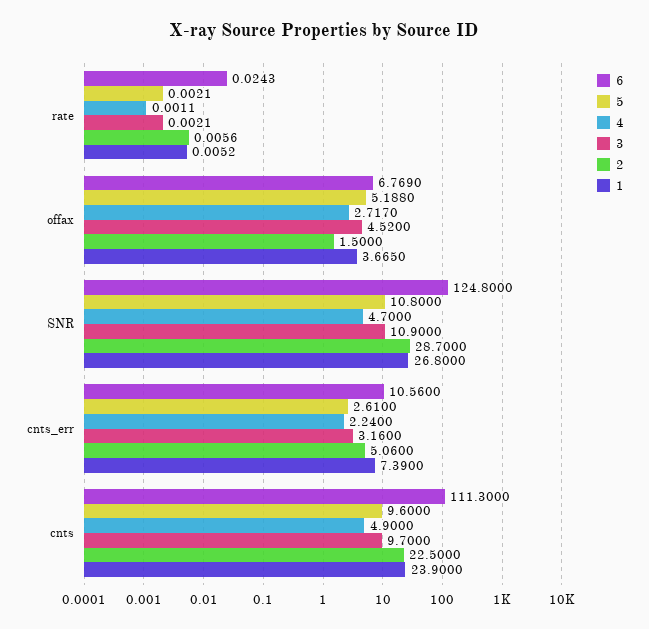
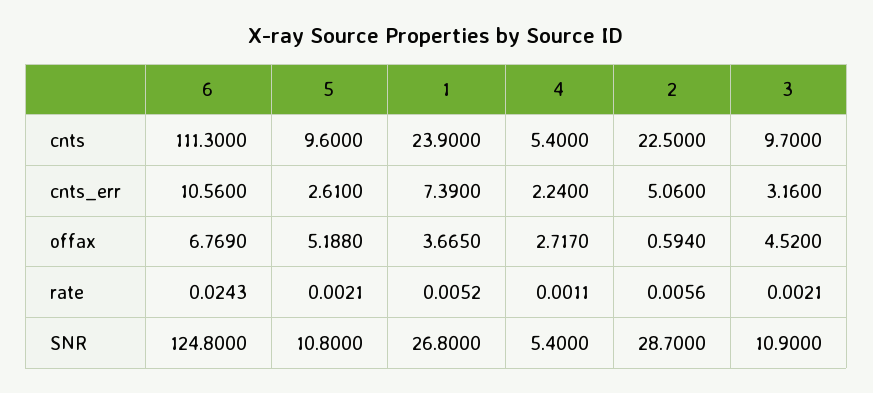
2, offax: 1.5 -> 0.594
4, SNR: 4.7 -> 5.4
4, cnts: 4.9 -> 5.4

